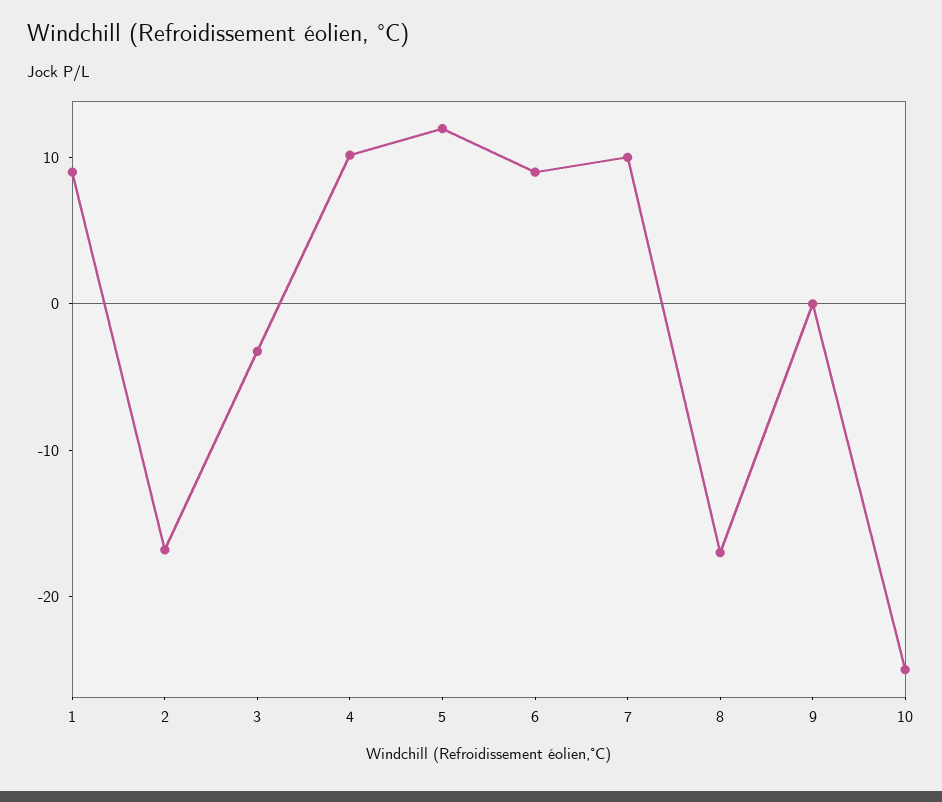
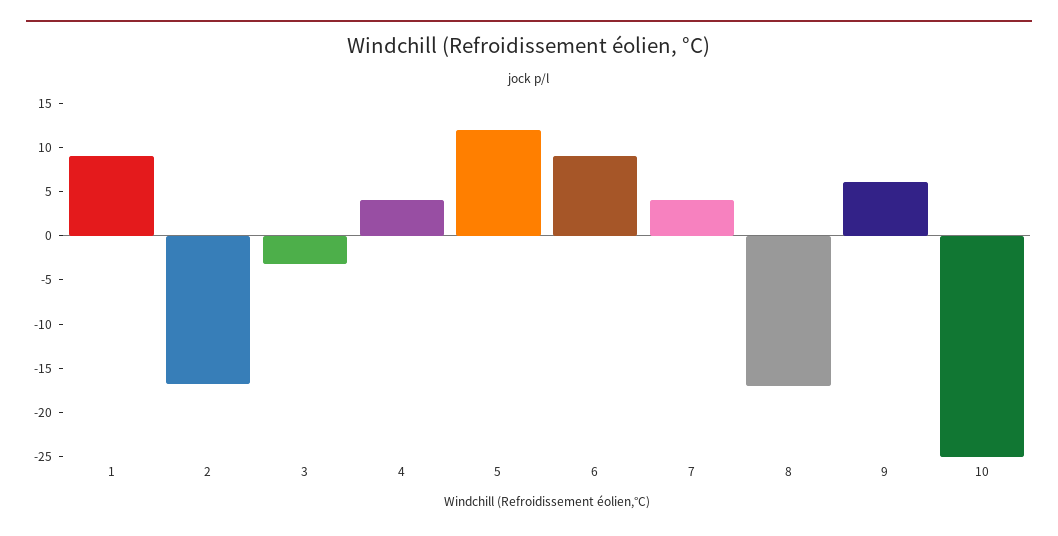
4: 10 -> 4
7: 10 -> 4
9: 0 -> 6

